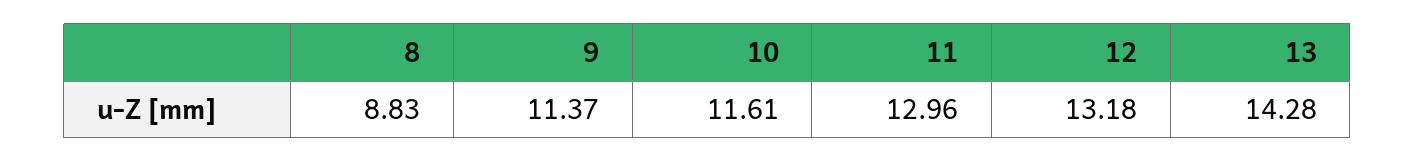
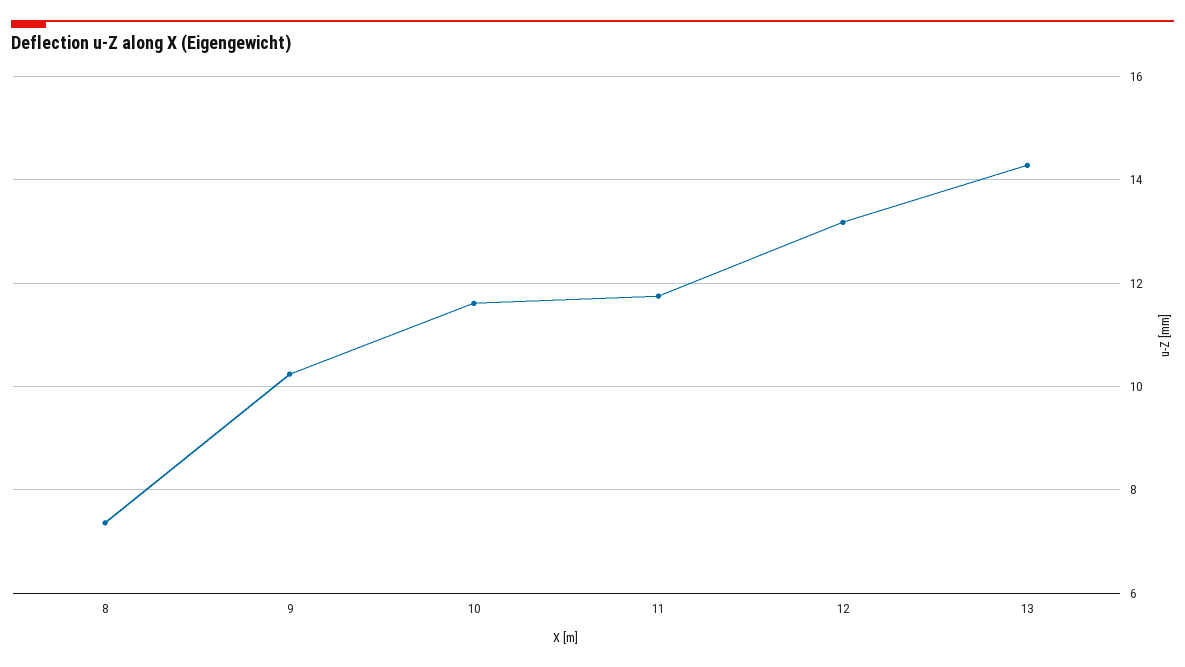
8: 8.83 -> 7.4
9: 11.37 -> 10.2
11: 12.96 -> 11.8

